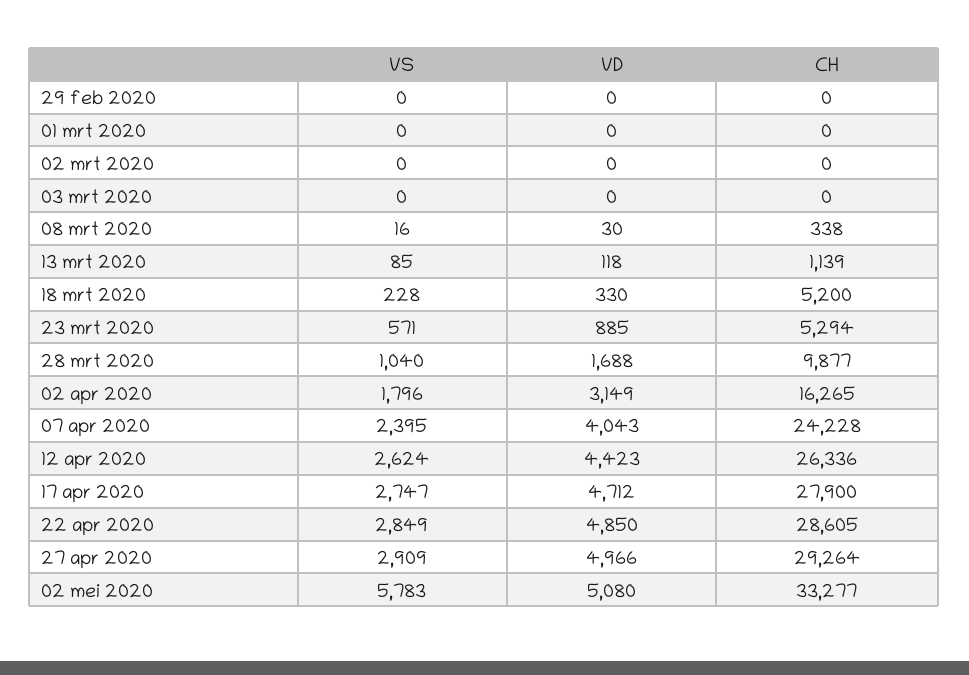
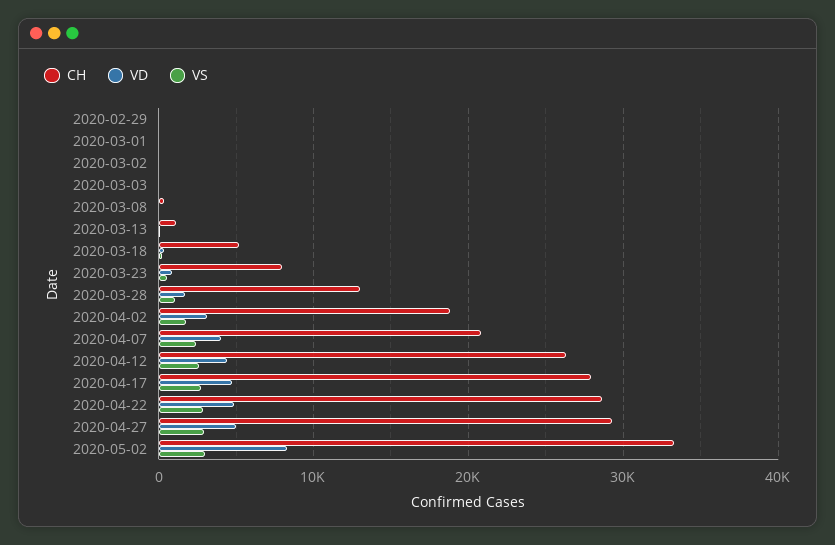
CH, 23 mrt 2020: 5294 -> 8000
CH, 28 mrt 2020: 9877 -> 13000
CH, 02 apr 2020: 16265 -> 19000
CH, 07 apr 2020: 24228 -> 21000
VS, 02 mei 2020: 5783 -> 3000
VD, 02 mei 2020: 5080 -> 8000

